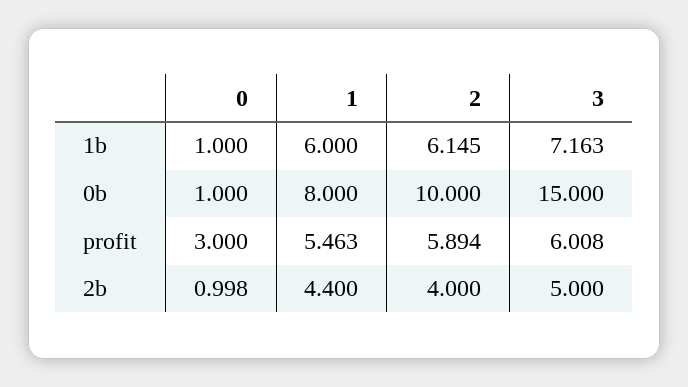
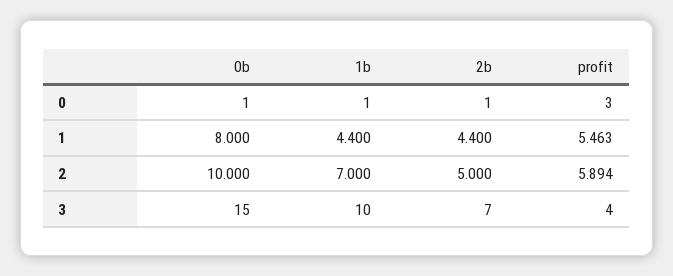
1, 1b: 6 -> 4.4
2, 1b: 6.145 -> 7
3, 1b: 7.163 -> 10
3, profit: 6.008 -> 4
0, 2b: 0.998 -> 1
2, 2b: 4 -> 5
3, 2b: 5 -> 7

